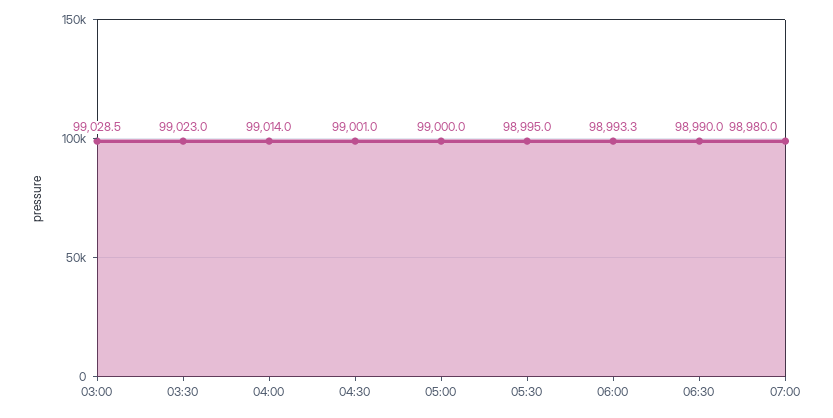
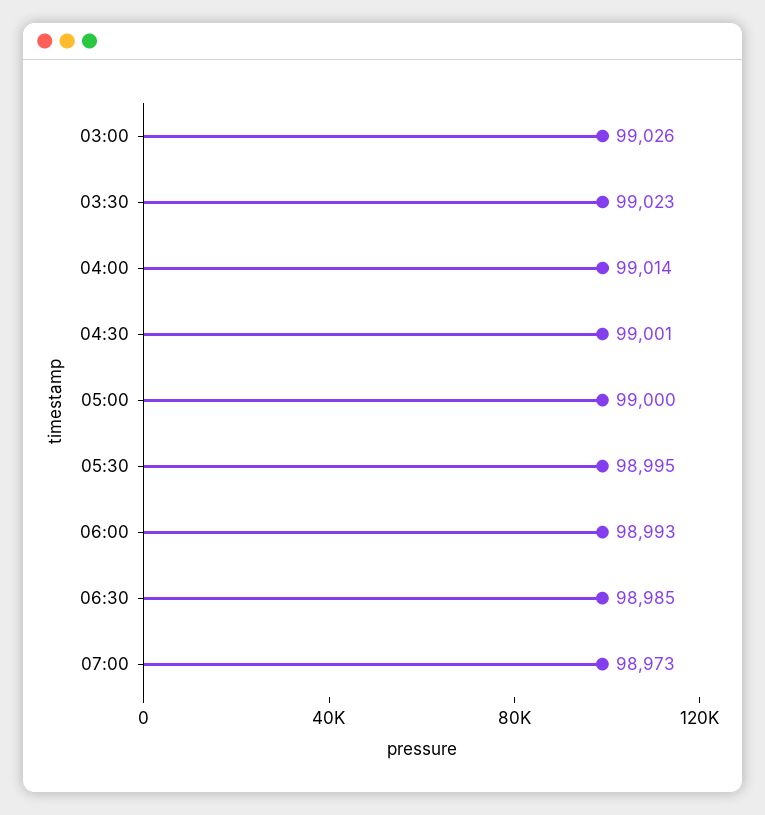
03:00: 99028.5 -> 99026
06:30: 98990 -> 98985
07:00: 98980 -> 98973

